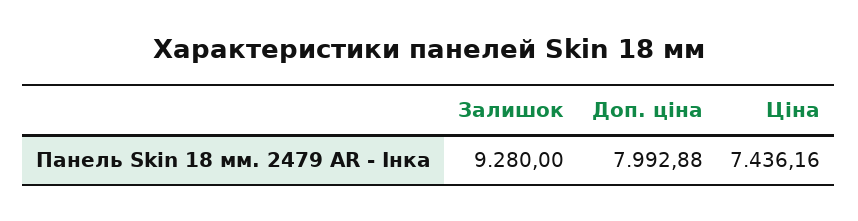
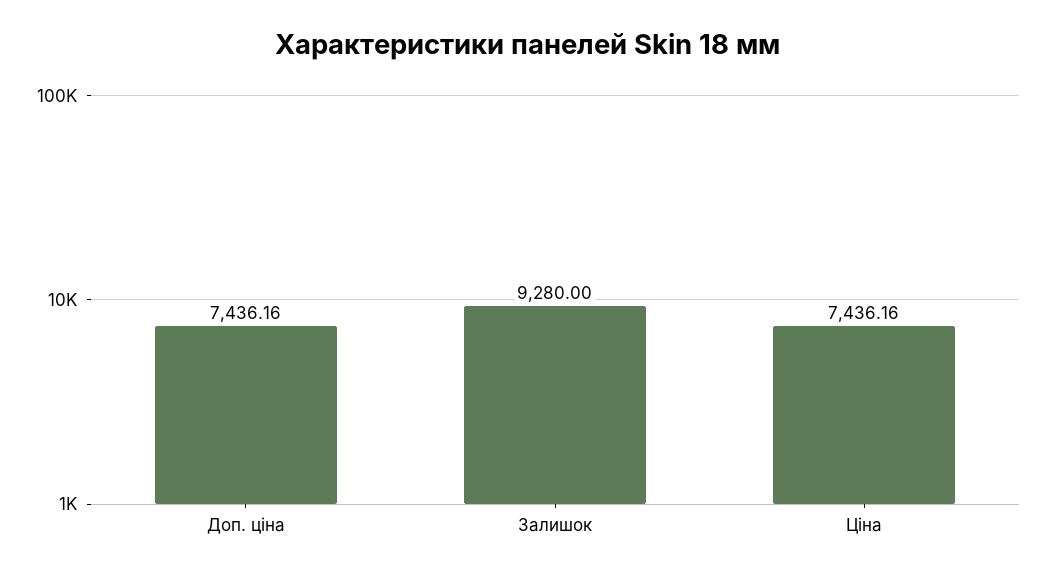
Доп. ціна: 7992.88 -> 7436.16

